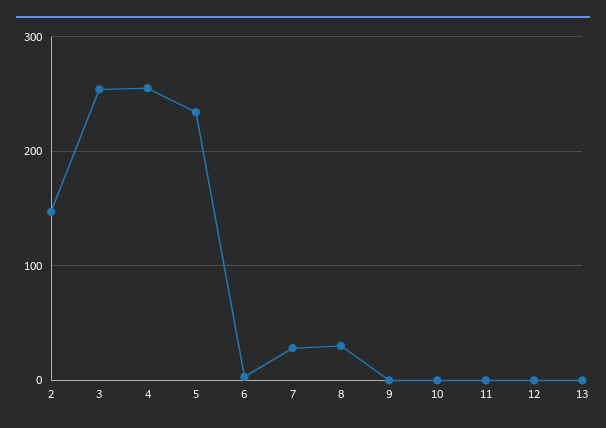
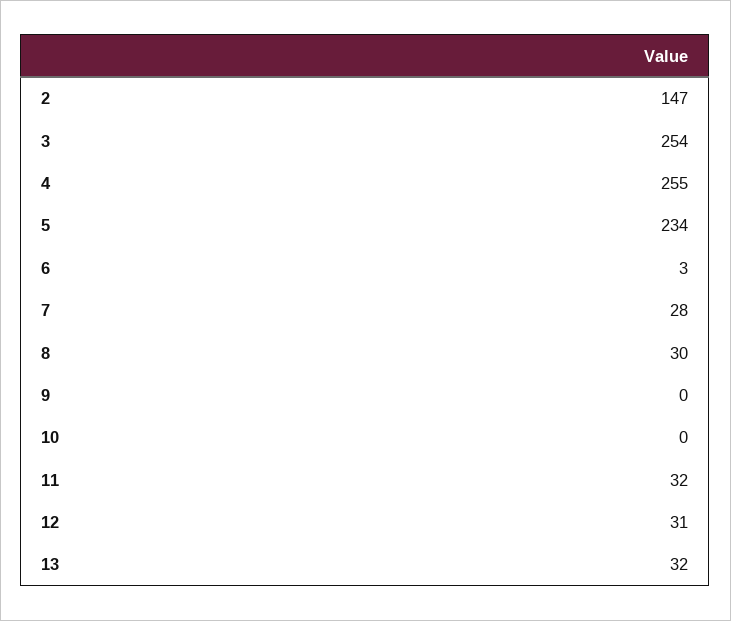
11: 0 -> 32
12: 0 -> 31
13: 0 -> 32

